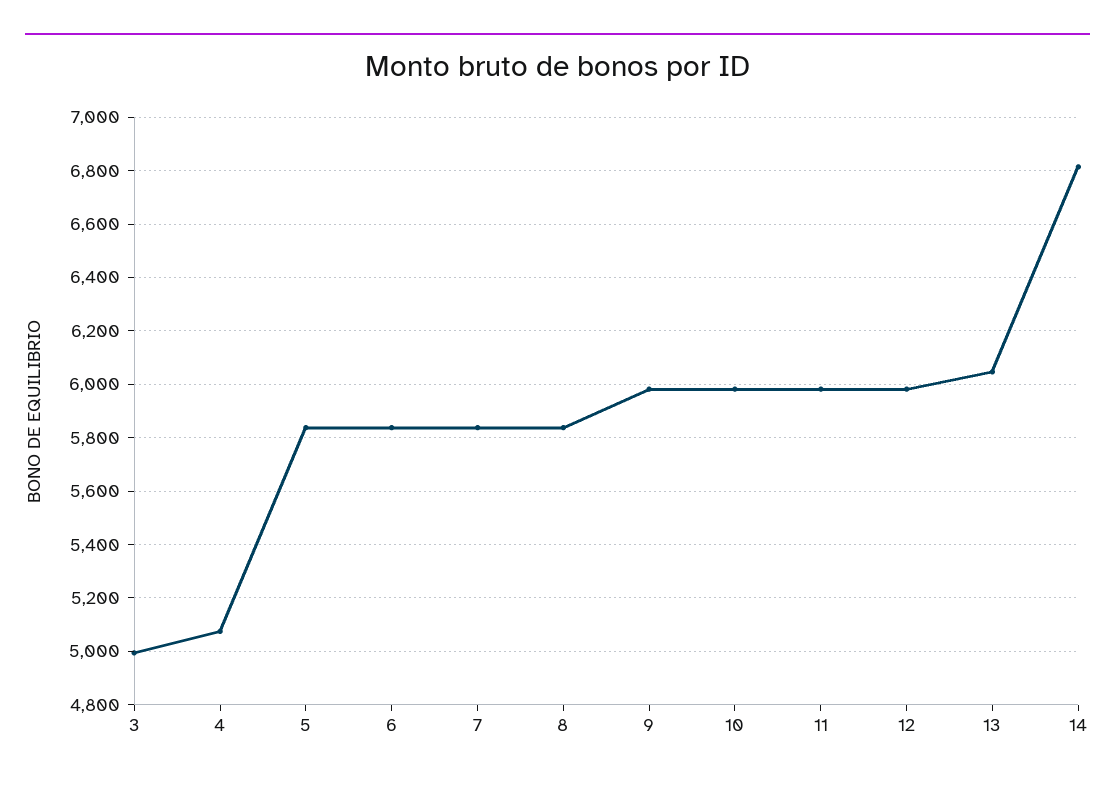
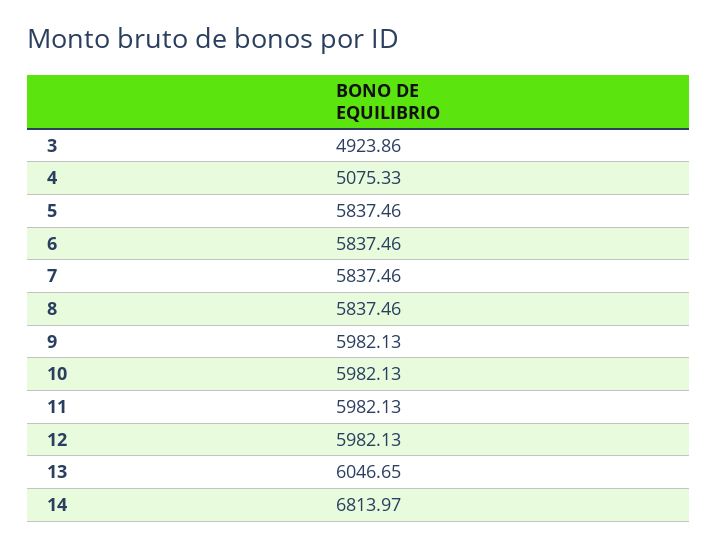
3: 5000 -> 4923.86

